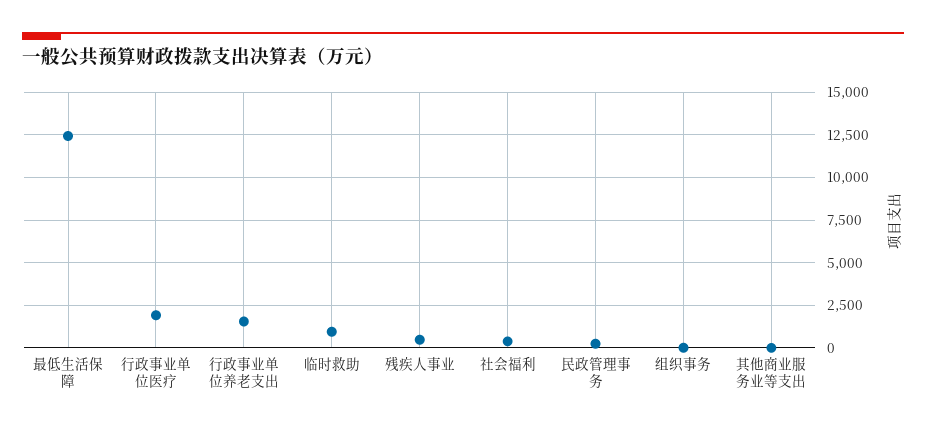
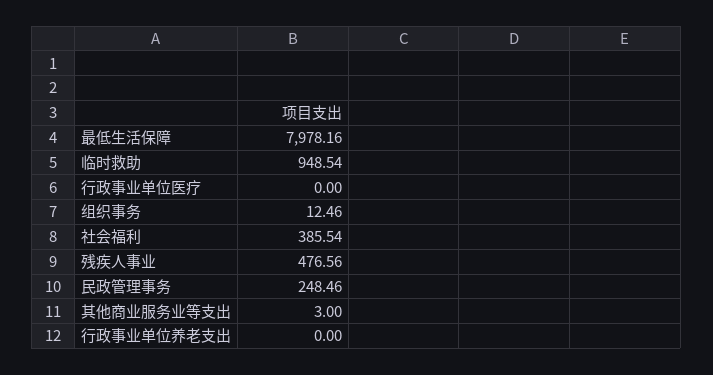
最低生活保障: 12500 -> 7978.16
行政事业单位医疗: 2000 -> 0
行政事业单位养老支出: 1500 -> 0

